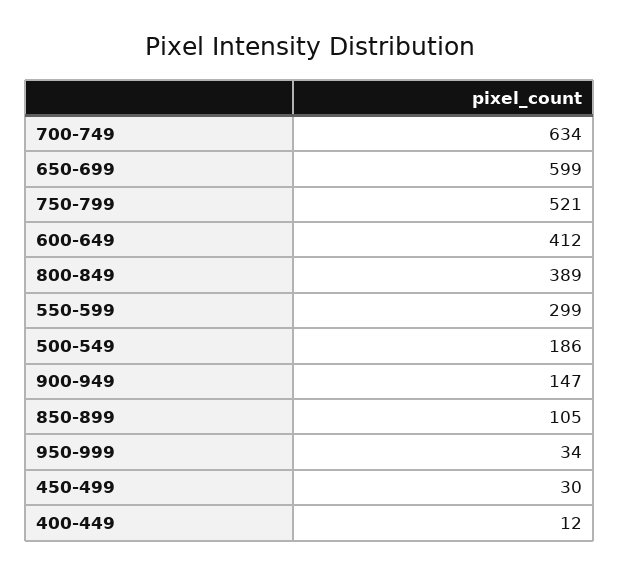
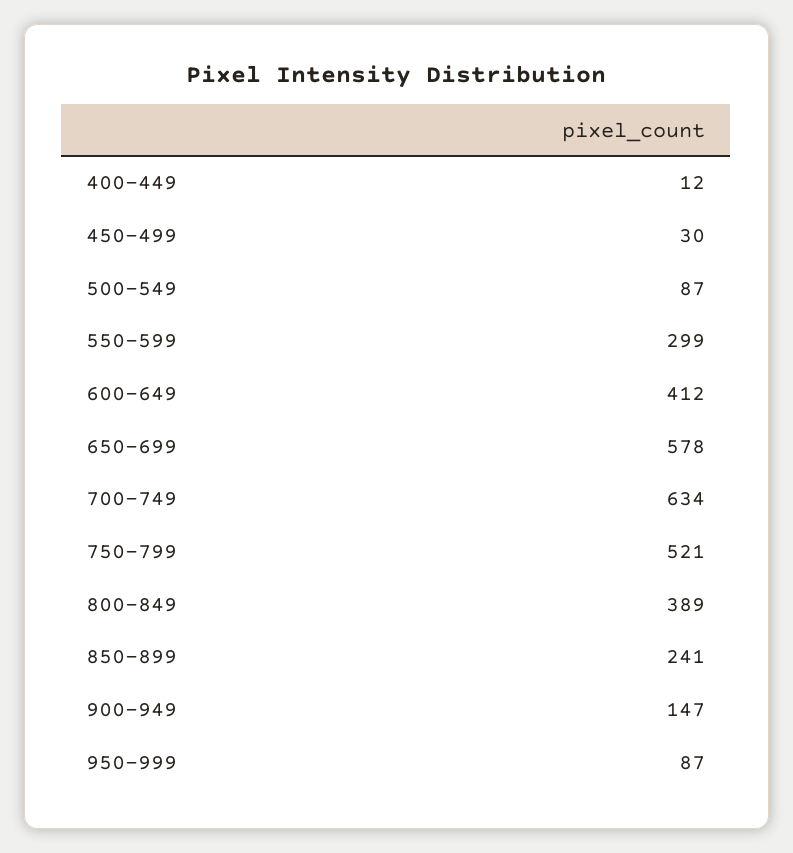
650-699: 599 -> 578
500-549: 186 -> 87
850-899: 105 -> 241
950-999: 34 -> 87

